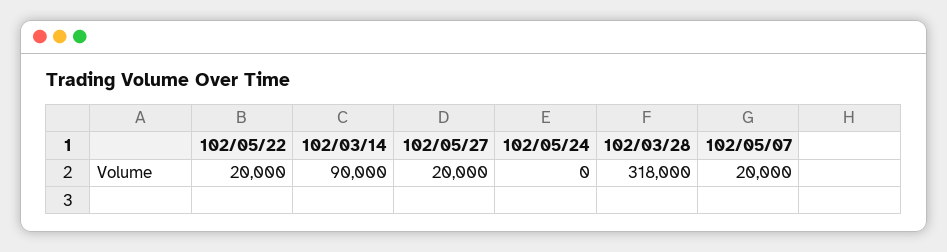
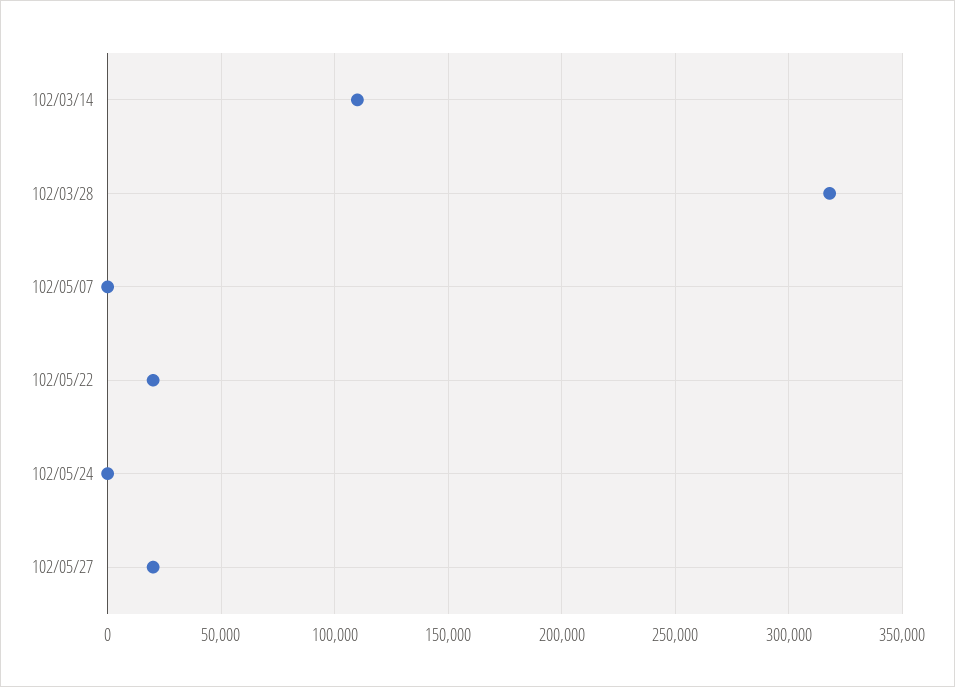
102/03/14: 90000 -> 110000
102/05/07: 20000 -> 0

